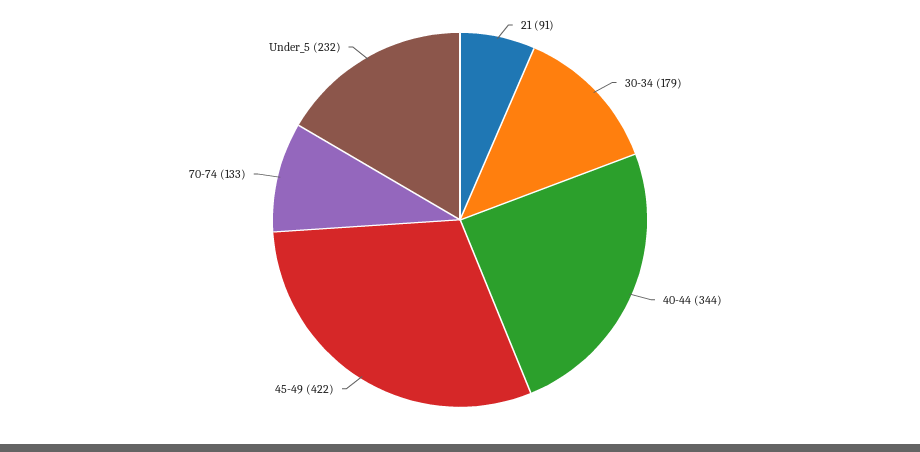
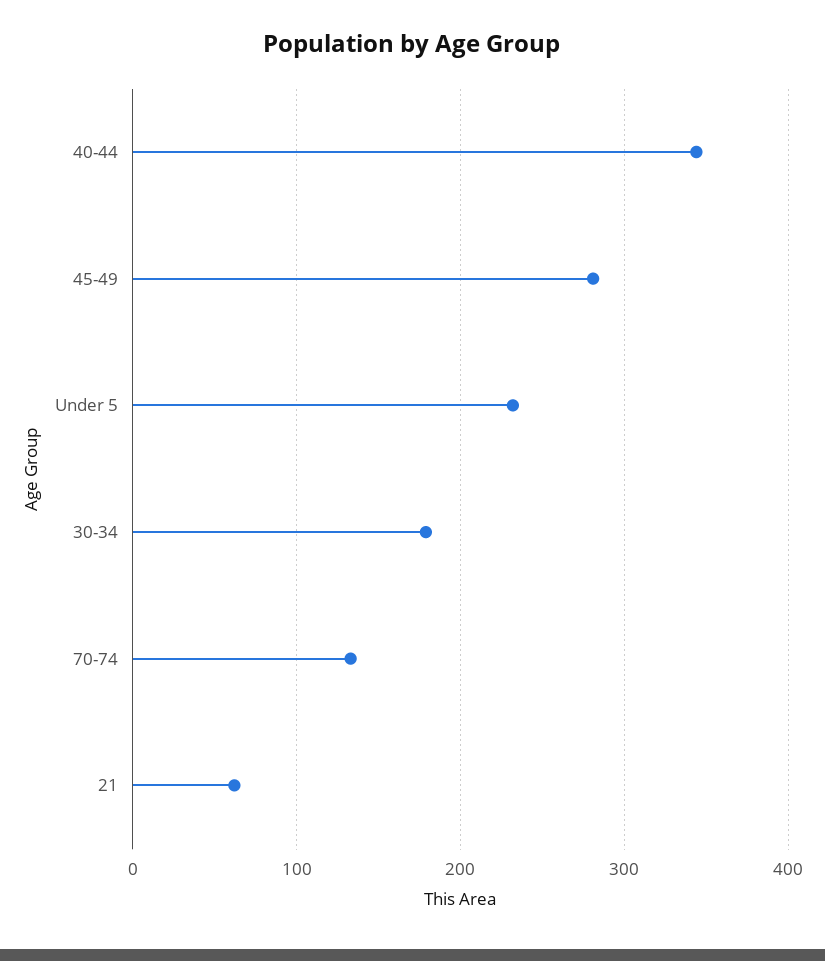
21: 91 -> 60
45-49: 422 -> 280

